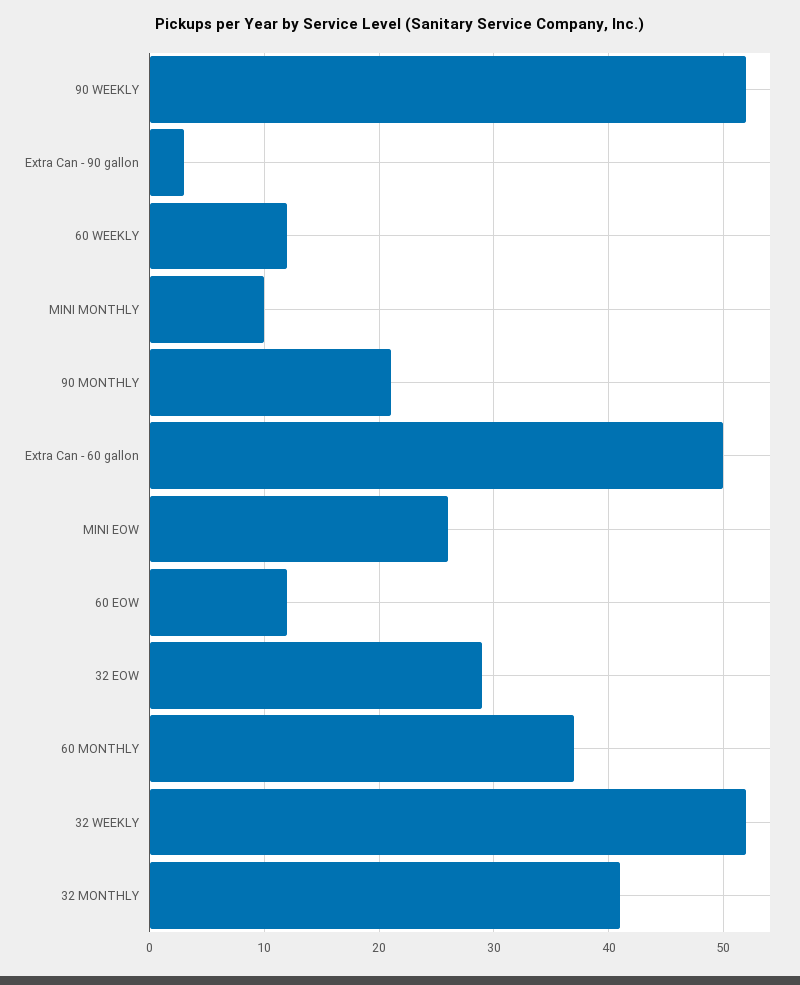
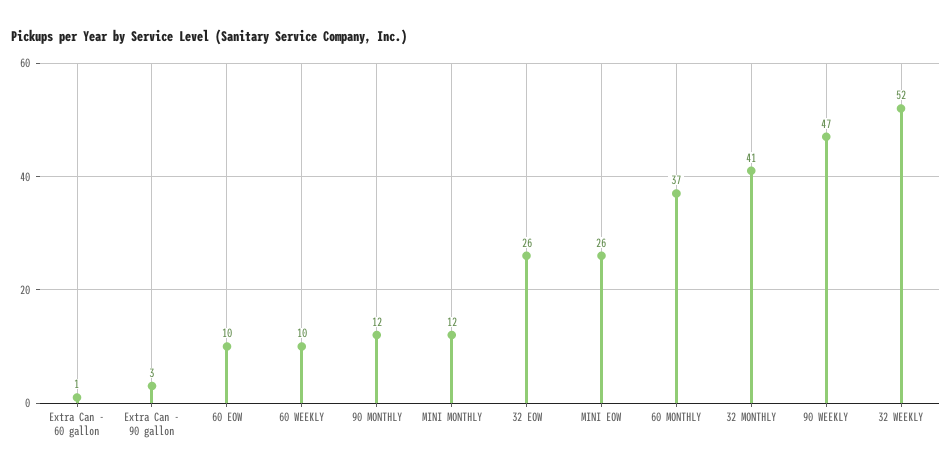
90 WEEKLY: 52 -> 47
60 WEEKLY: 12 -> 10
MINI MONTHLY: 10 -> 12
90 MONTHLY: 21 -> 12
Extra Can - 60 gallon: 50 -> 1
60 EOW: 12 -> 10
32 EOW: 29 -> 26

